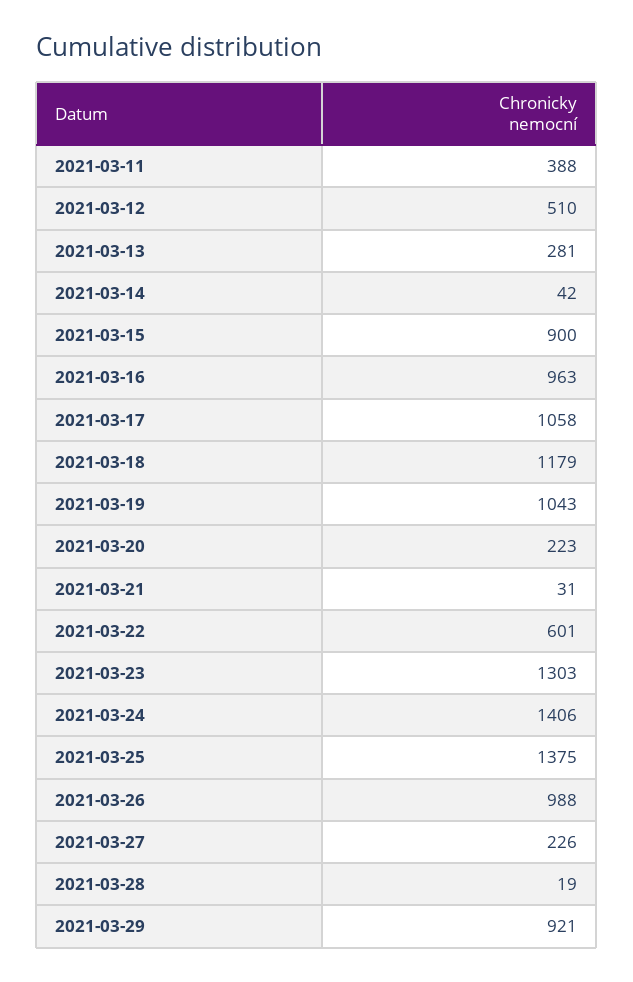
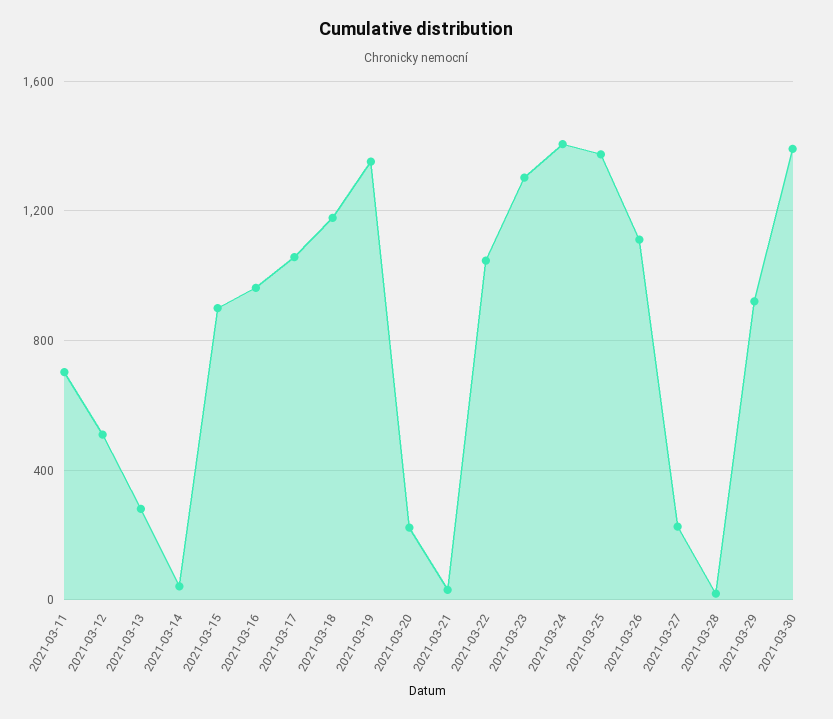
2021-03-11: 388 -> 700
2021-03-19: 1043 -> 1350
2021-03-22: 601 -> 1050
2021-03-26: 988 -> 1100
2021-03-30: none -> 1400

